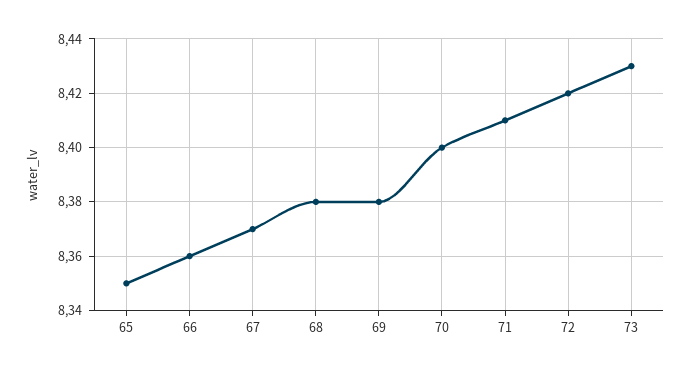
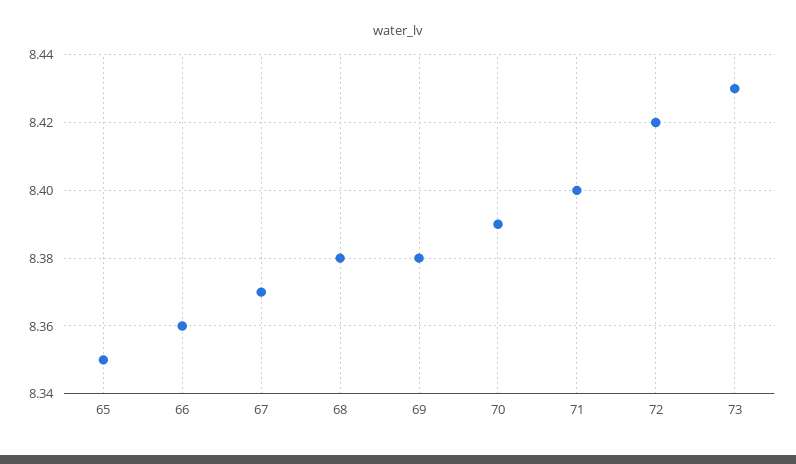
70: 8.4 -> 8.39
71: 8.41 -> 8.4

